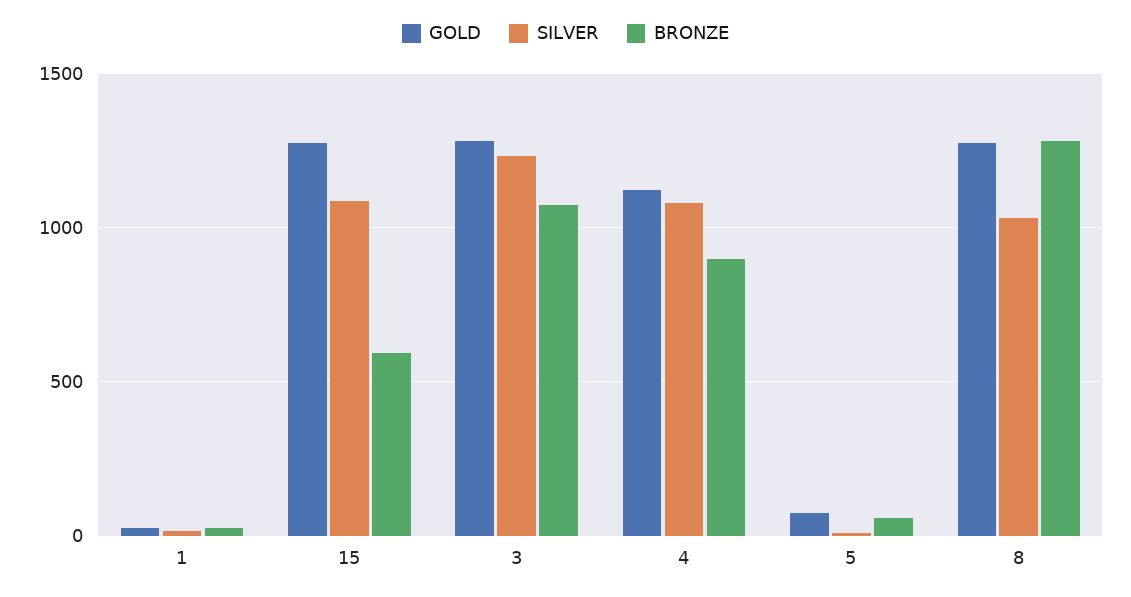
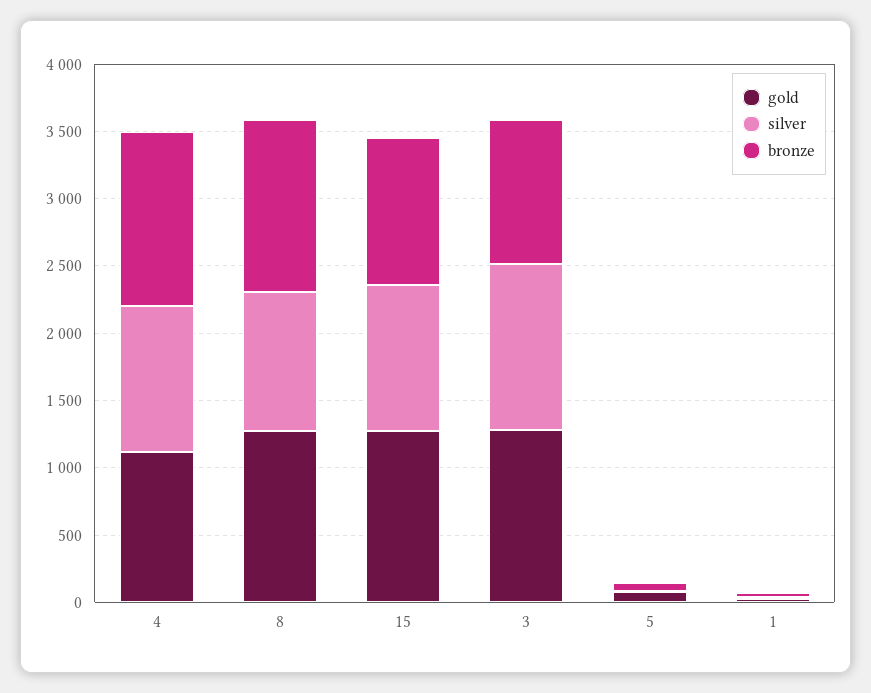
BRONZE, 15: 600 -> 1100
BRONZE, 4: 900 -> 1300

